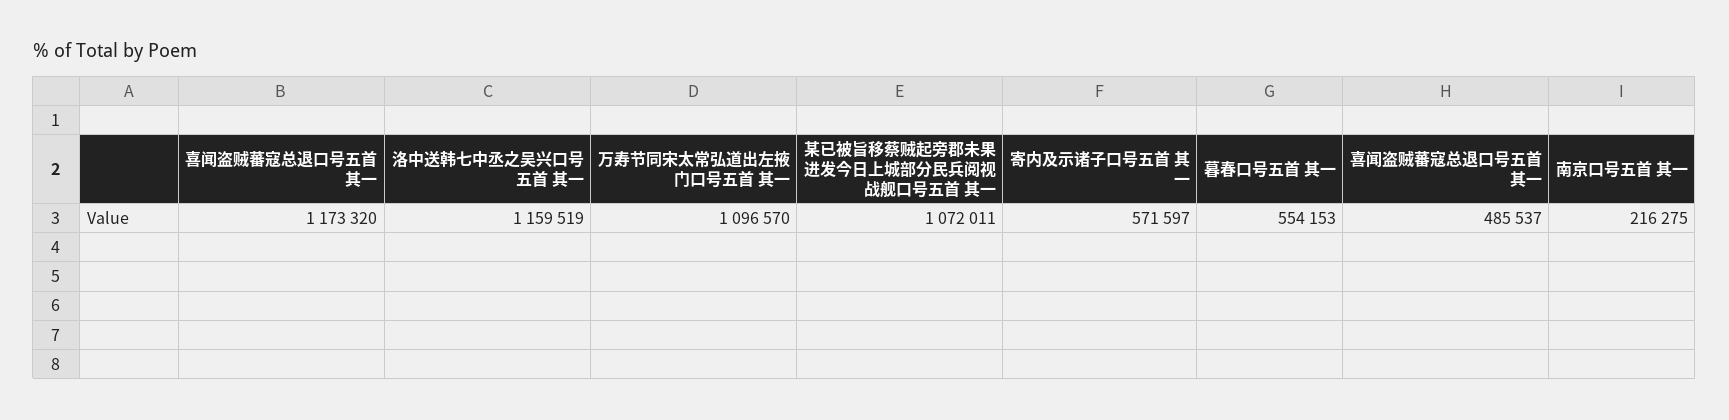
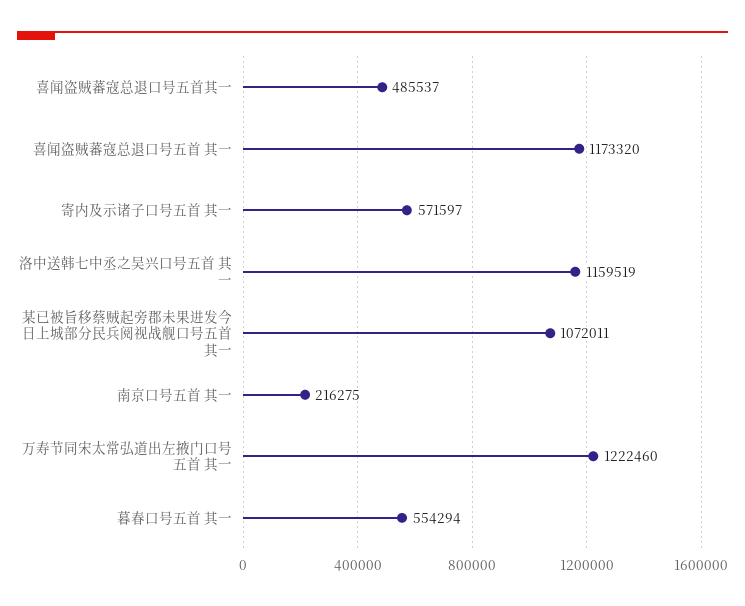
万寿节同宋太常弘道出左掖门口号五首 其一: 1096570 -> 1222460
暮春口号五首 其一: 554153 -> 554294

